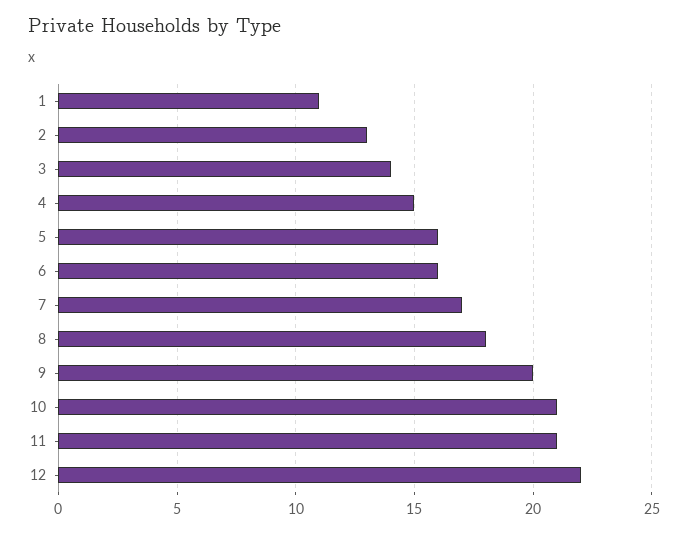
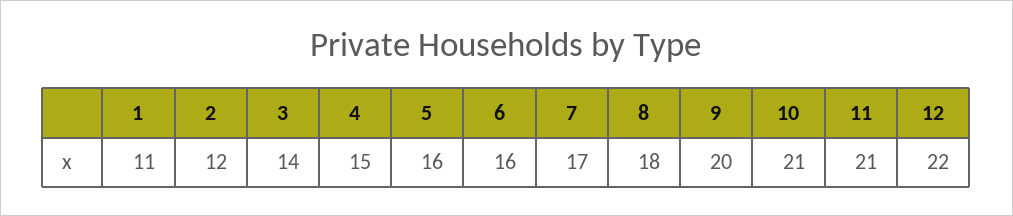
2: 13 -> 12

